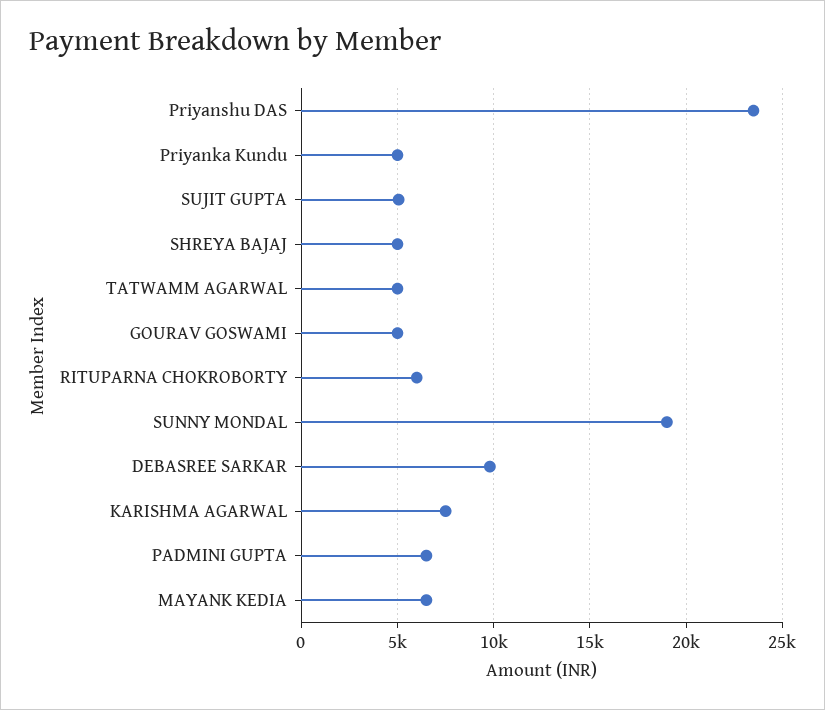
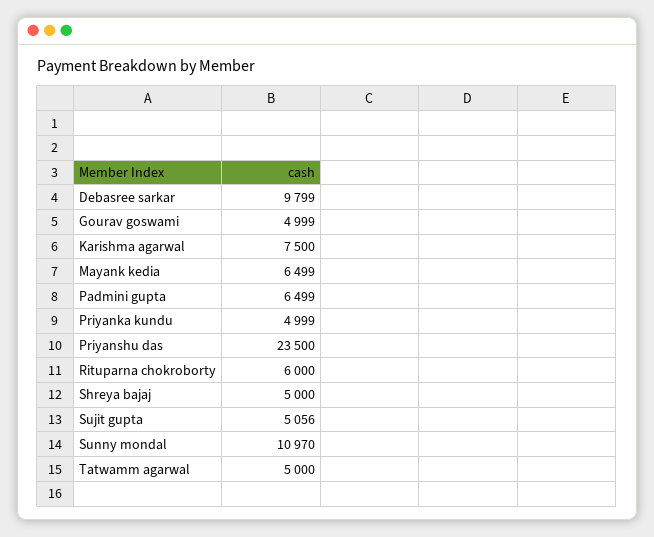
SUNNY MONDAL: 19000 -> 10970

